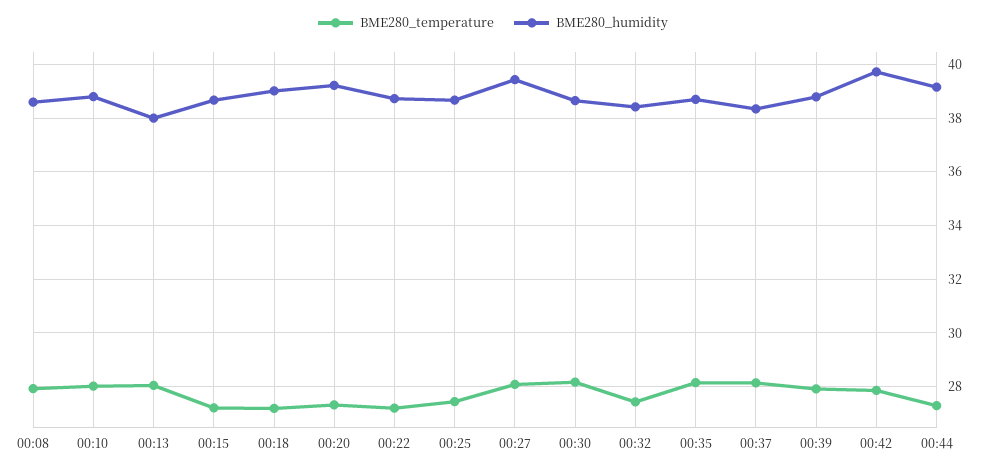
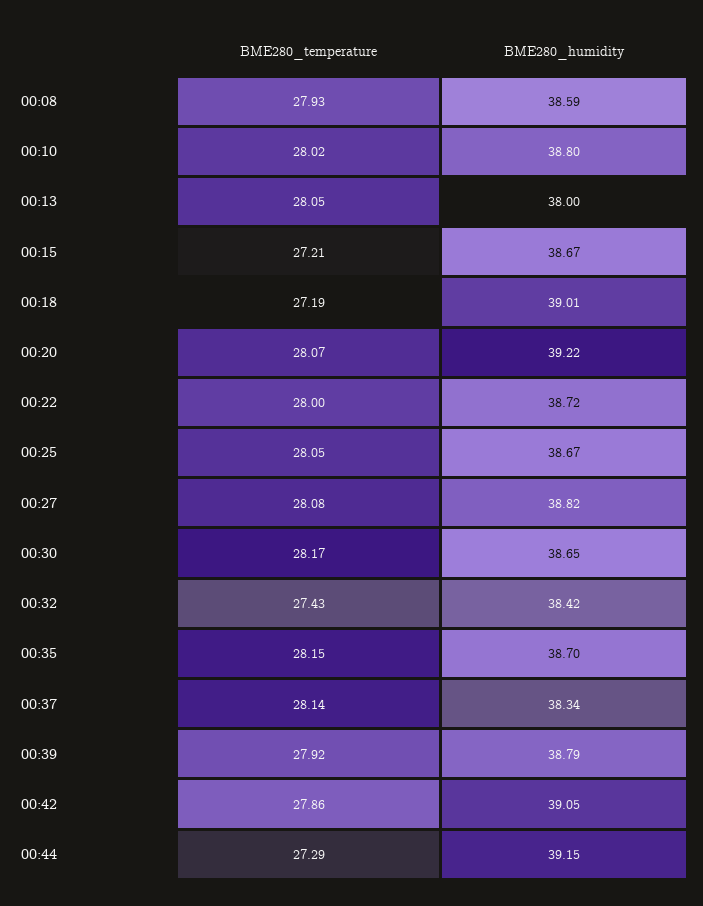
BME280_temperature, 00:20: 27.25 -> 28.07
BME280_temperature, 00:22: 27.25 -> 28
BME280_temperature, 00:25: 27.5 -> 28.05
BME280_humidity, 00:27: 39.5 -> 38.82
BME280_humidity, 00:42: 39.75 -> 39.05

